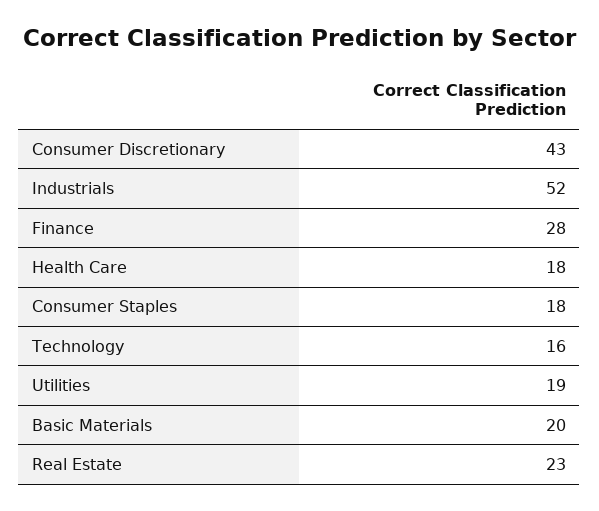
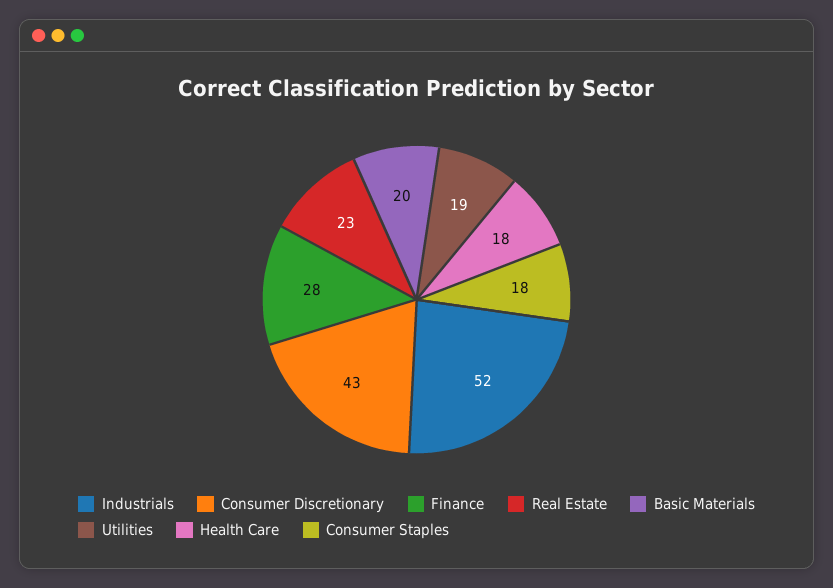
Technology: 16 -> none

